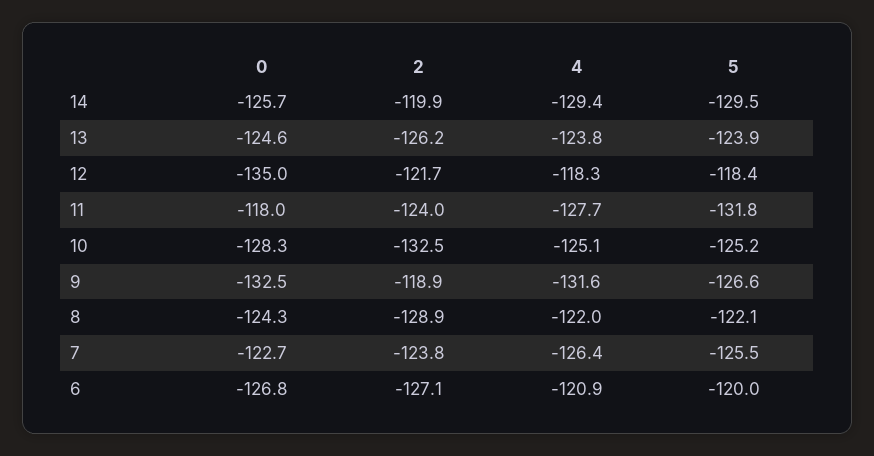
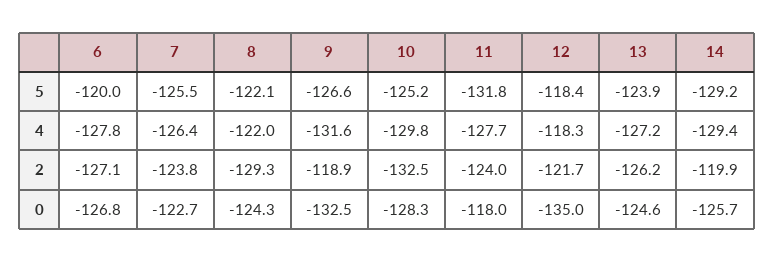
5, 14: -129.5 -> -129.2
4, 13: -123.8 -> -127.2
4, 10: -125.1 -> -129.8
2, 8: -128.9 -> -129.3
4, 6: -120.9 -> -127.8

